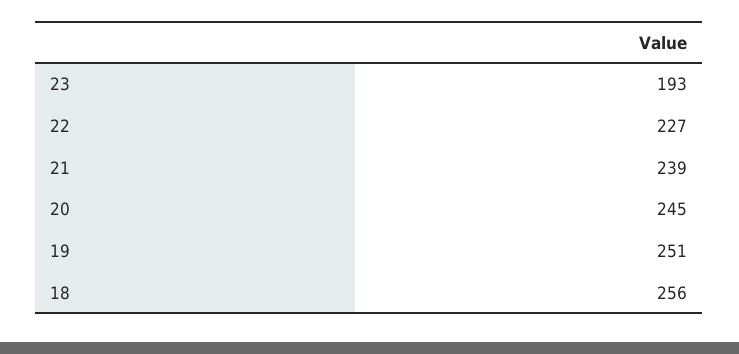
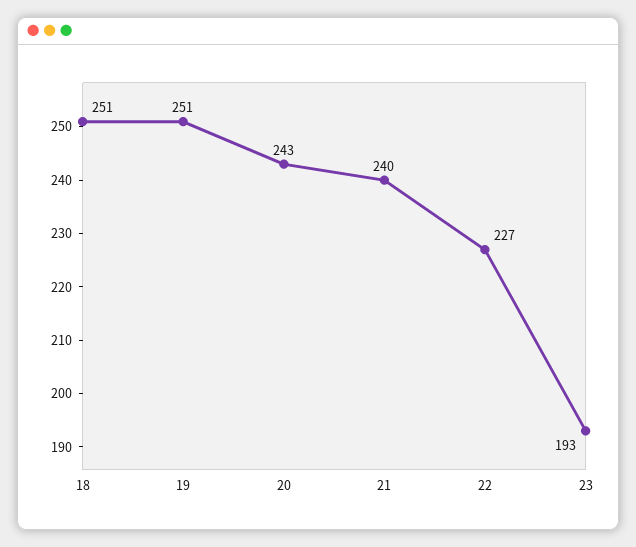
21: 239 -> 240
20: 245 -> 243
18: 256 -> 251

